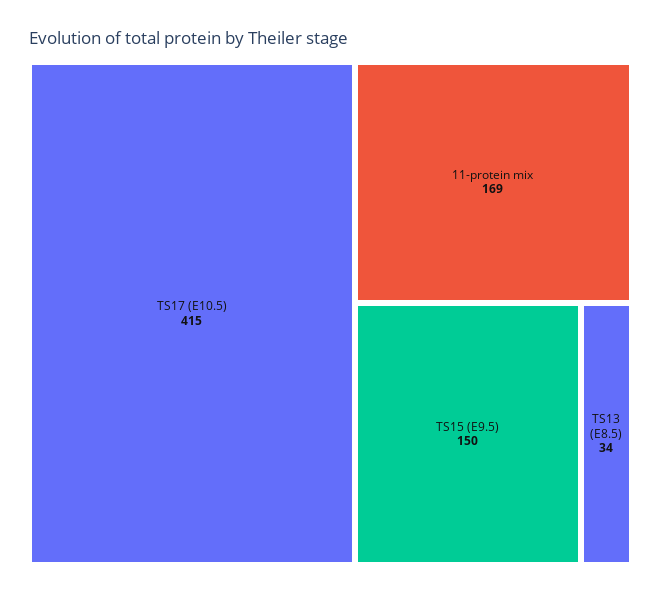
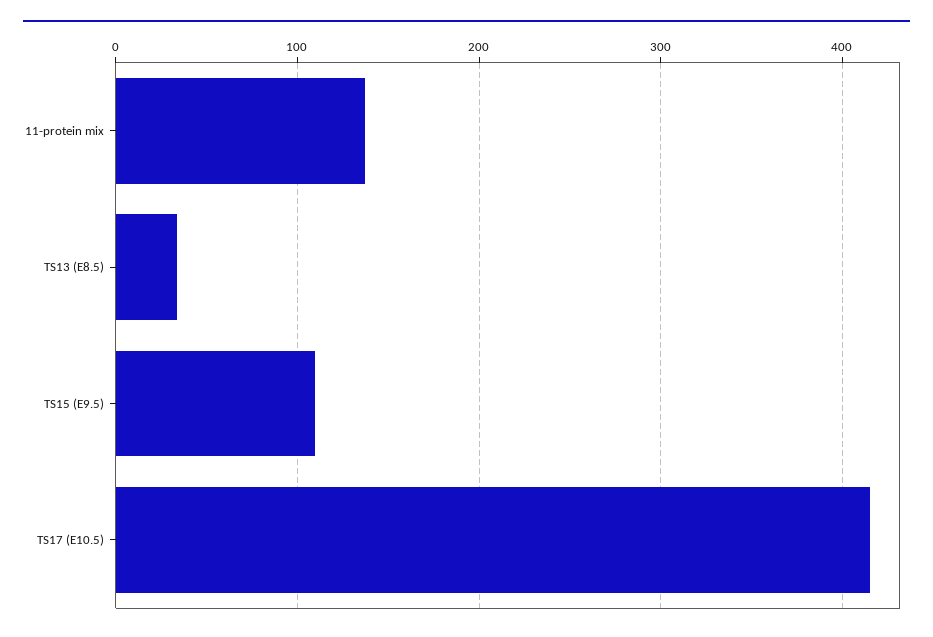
11-protein mix: 169 -> 140
TS15 (E9.5): 150 -> 110

